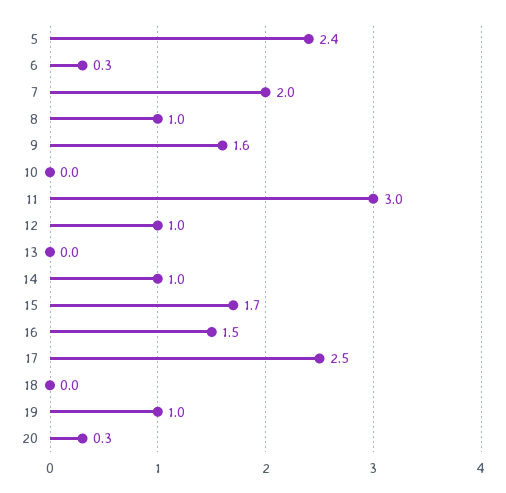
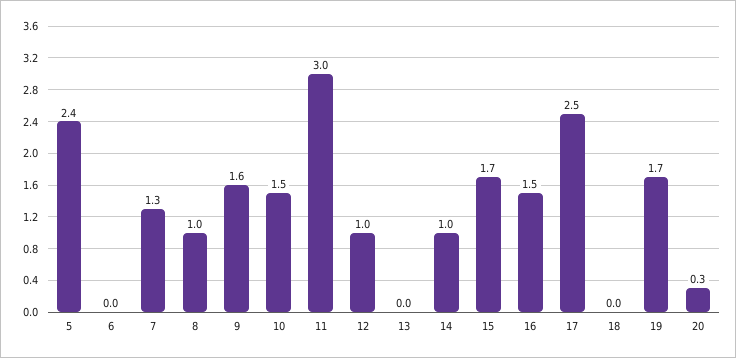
6: 0.3 -> 0
7: 2 -> 1.3
10: 0 -> 1.5
19: 1 -> 1.7

